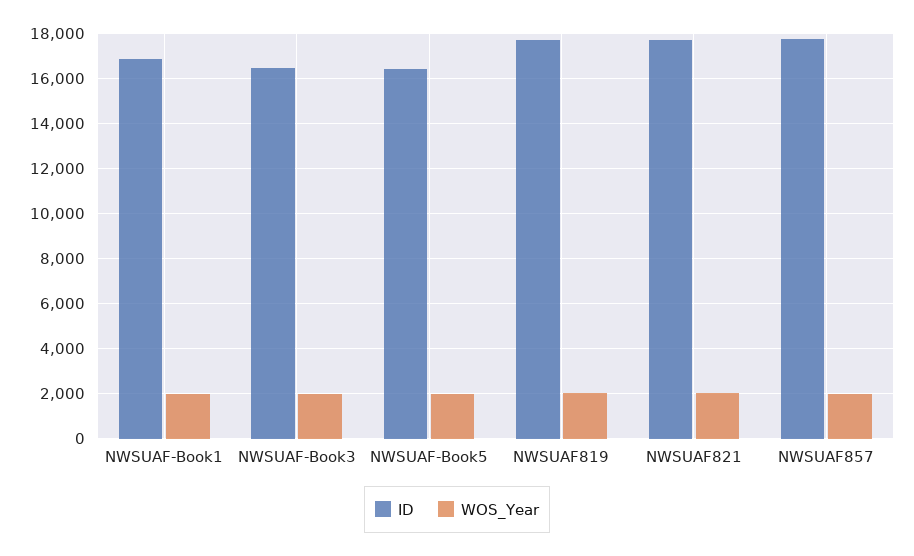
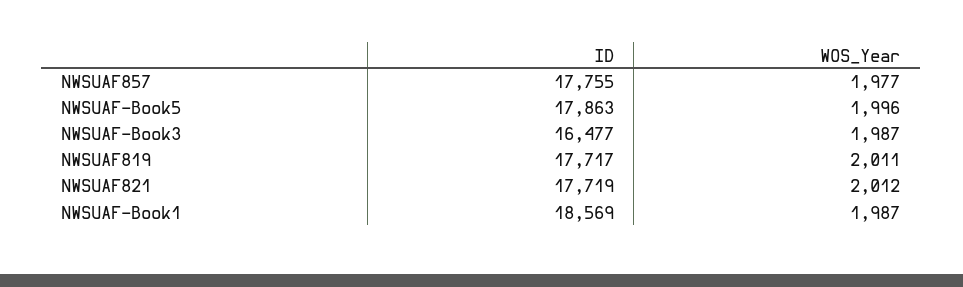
ID, NWSUAF-Book1: 17000 -> 18569
ID, NWSUAF-Book5: 16500 -> 17863

